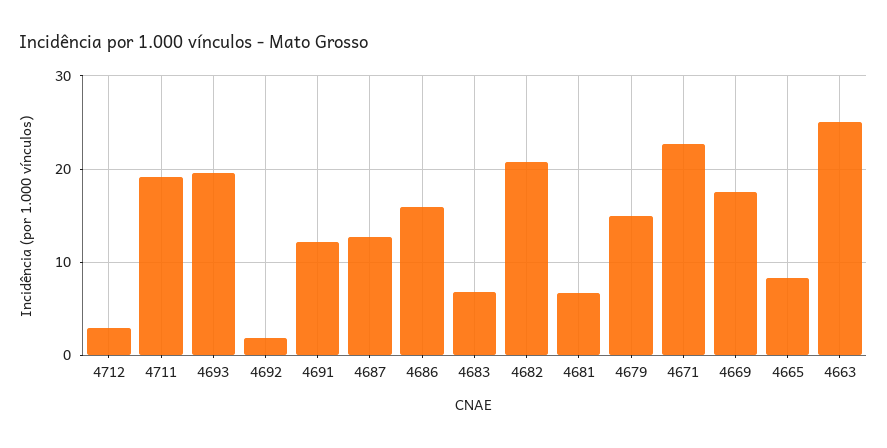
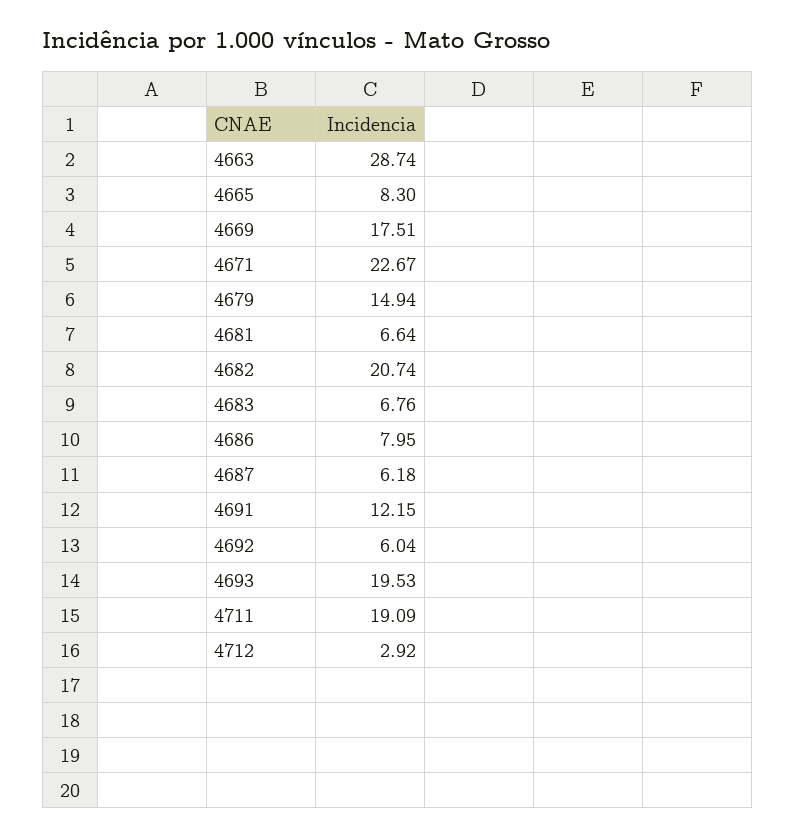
4692: 2 -> 6.04
4687: 13 -> 6.18
4686: 16 -> 7.95
4663: 25 -> 28.74

